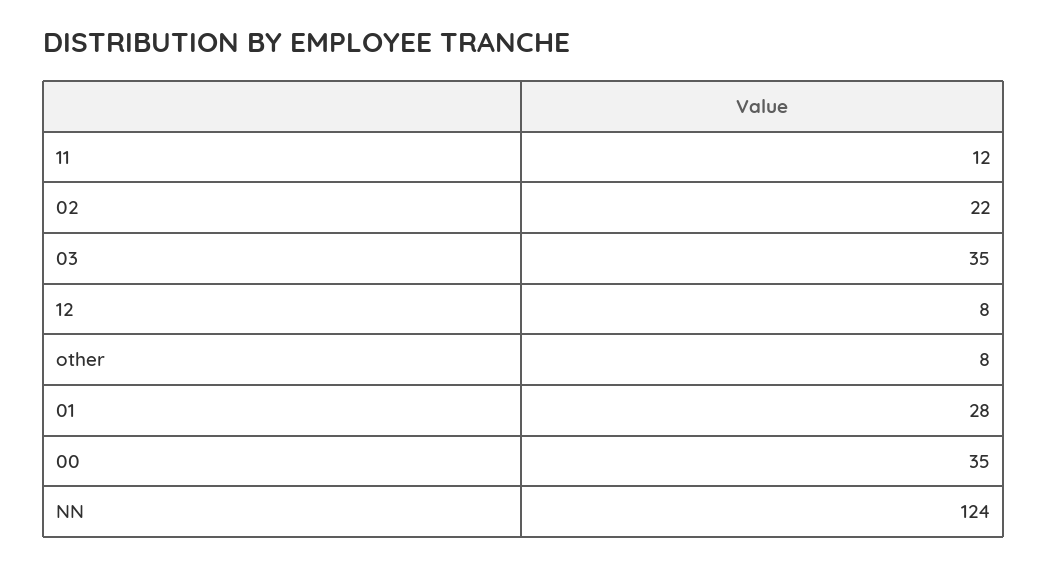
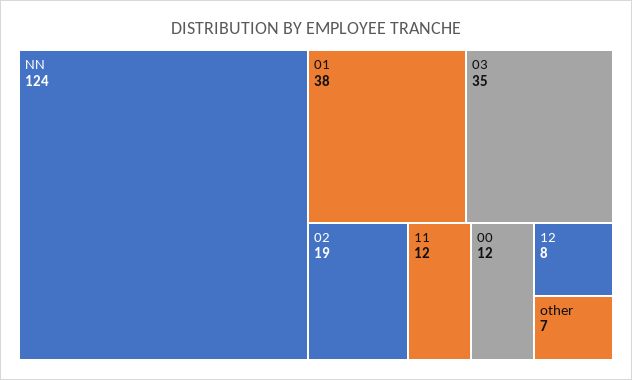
02: 22 -> 19
other: 8 -> 7
01: 28 -> 38
00: 35 -> 12

